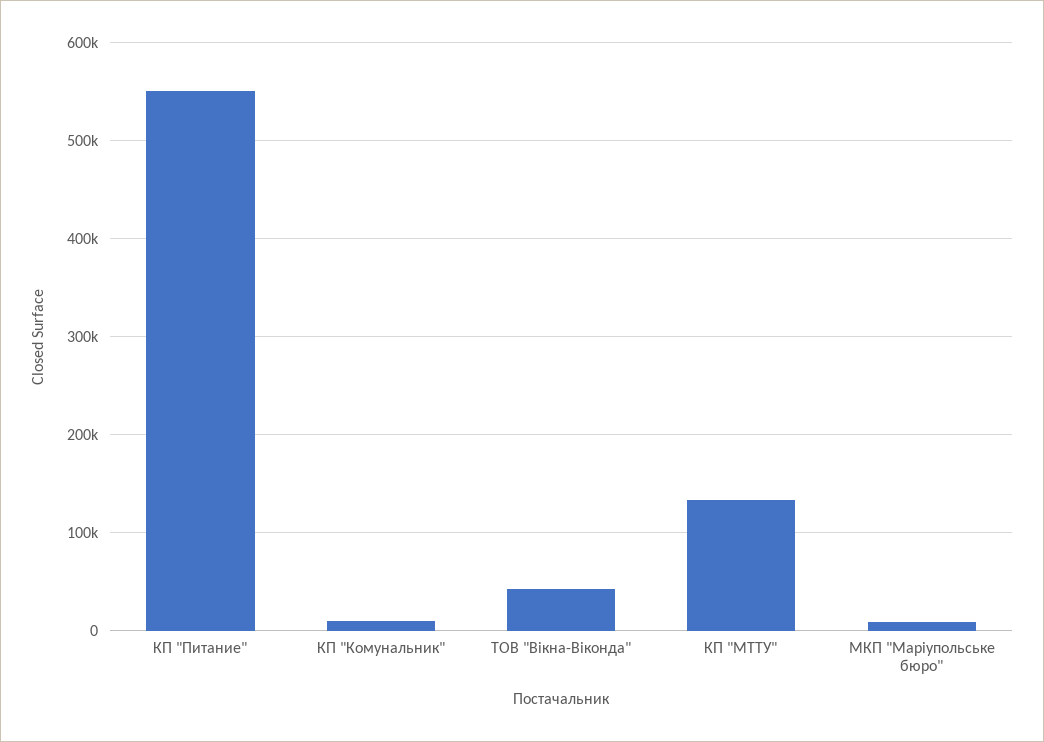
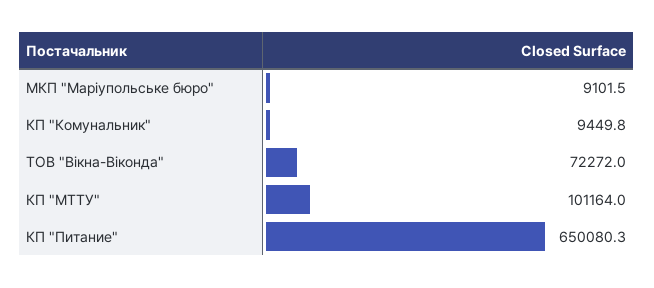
КП "Питание": 550000 -> 650080.3
ТОВ "Вікна-Віконда": 40000 -> 72272
КП "МТТУ": 130000 -> 101164

